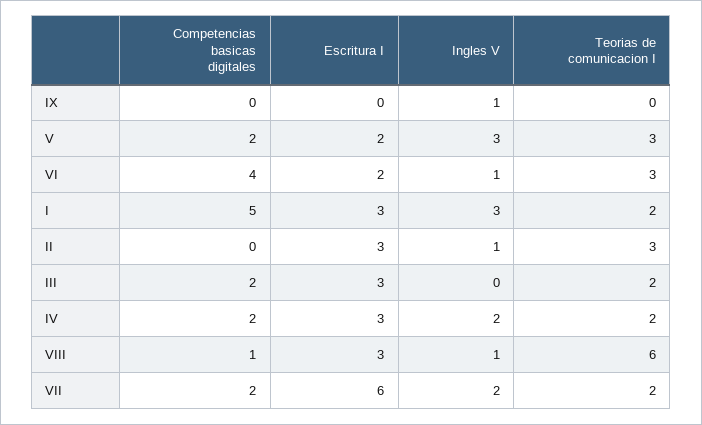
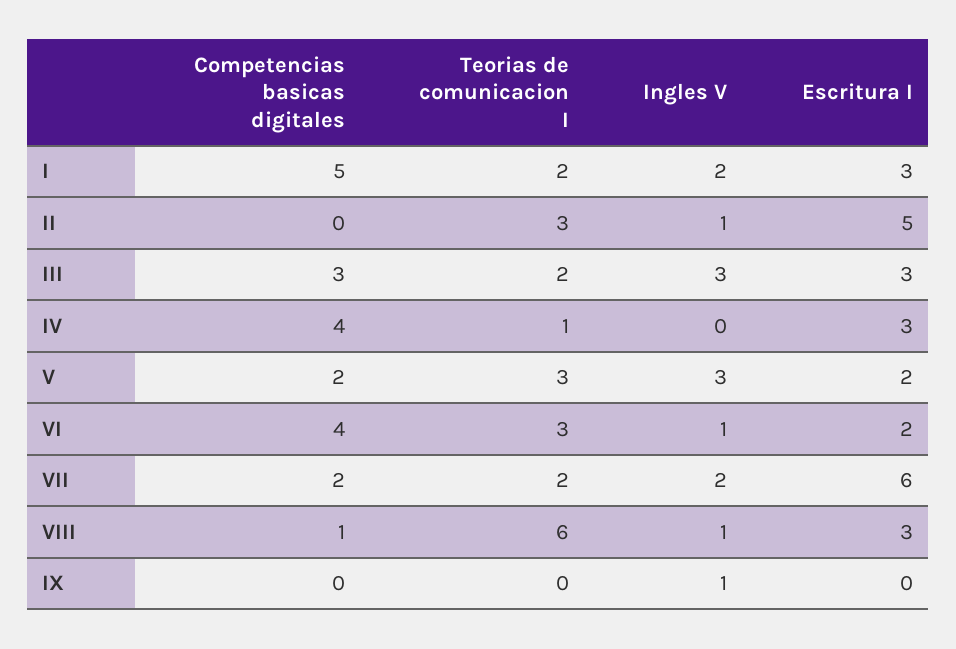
Ingles V, I: 3 -> 2
Escritura I, II: 3 -> 5
Competencias basicas digitales, III: 2 -> 3
Ingles V, III: 0 -> 3
Competencias basicas digitales, IV: 2 -> 4
Ingles V, IV: 2 -> 0
Teorias de comunicacion I, IV: 2 -> 1

